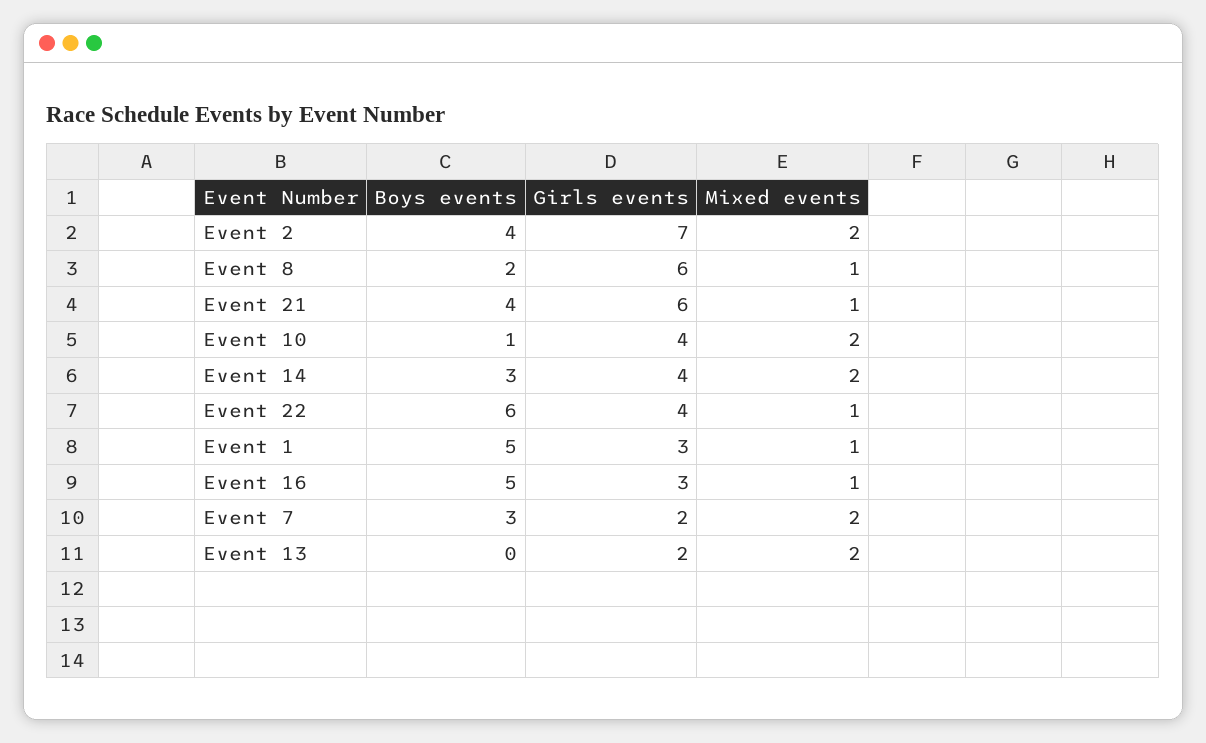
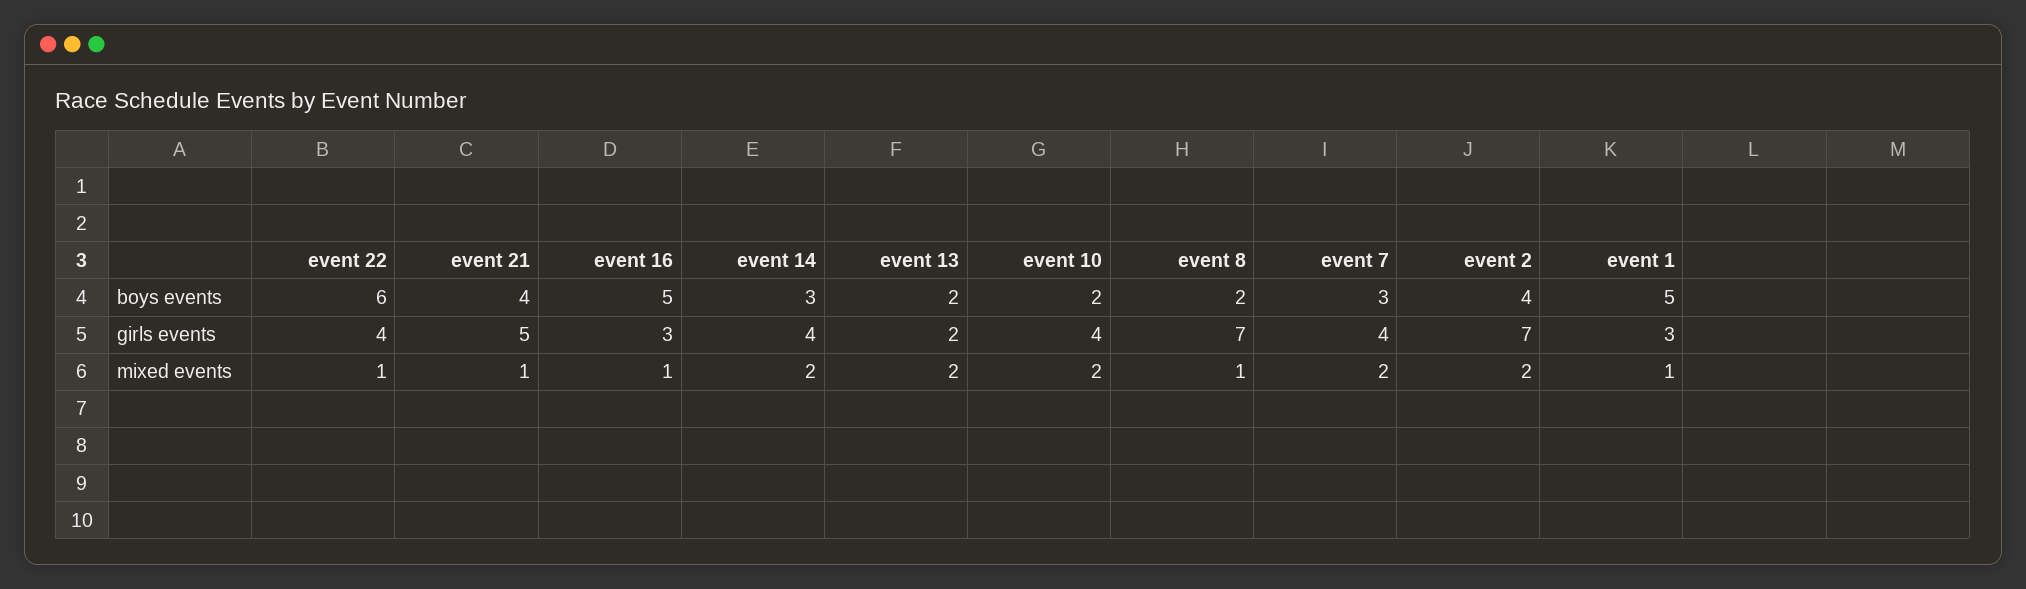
Girls events, Event 8: 6 -> 7
Girls events, Event 21: 6 -> 5
Boys events, Event 10: 1 -> 2
Girls events, Event 7: 2 -> 4
Boys events, Event 13: 0 -> 2

